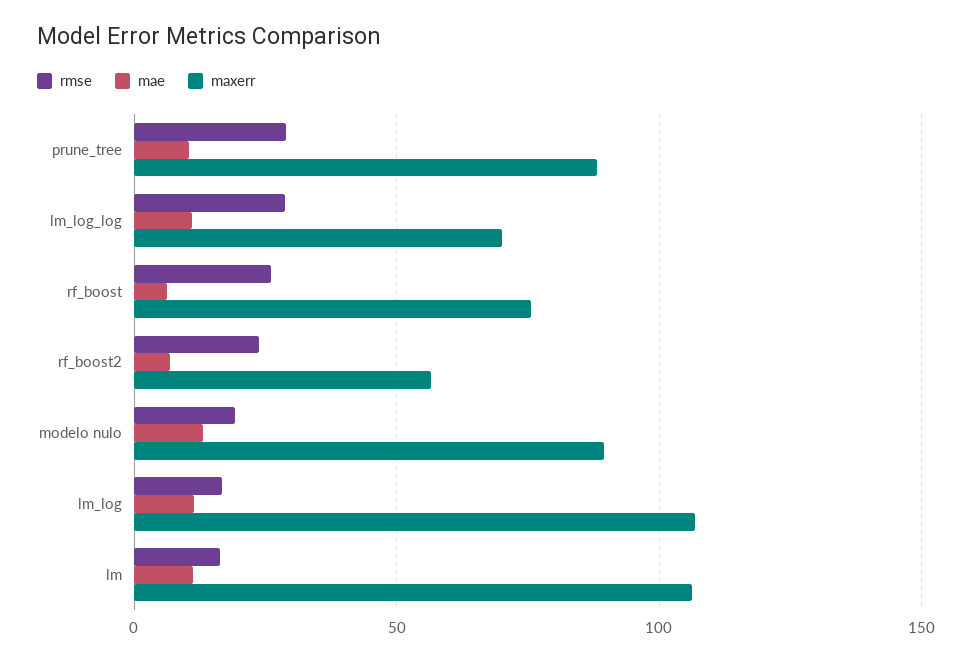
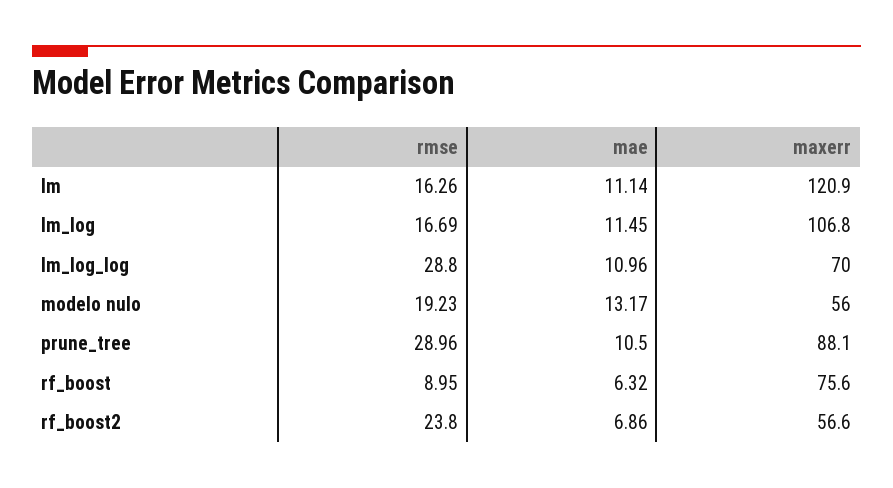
rmse, rf_boost: 25 -> 8.95
maxerr, modelo nulo: 90 -> 56
maxerr, lm: 105 -> 120.9

